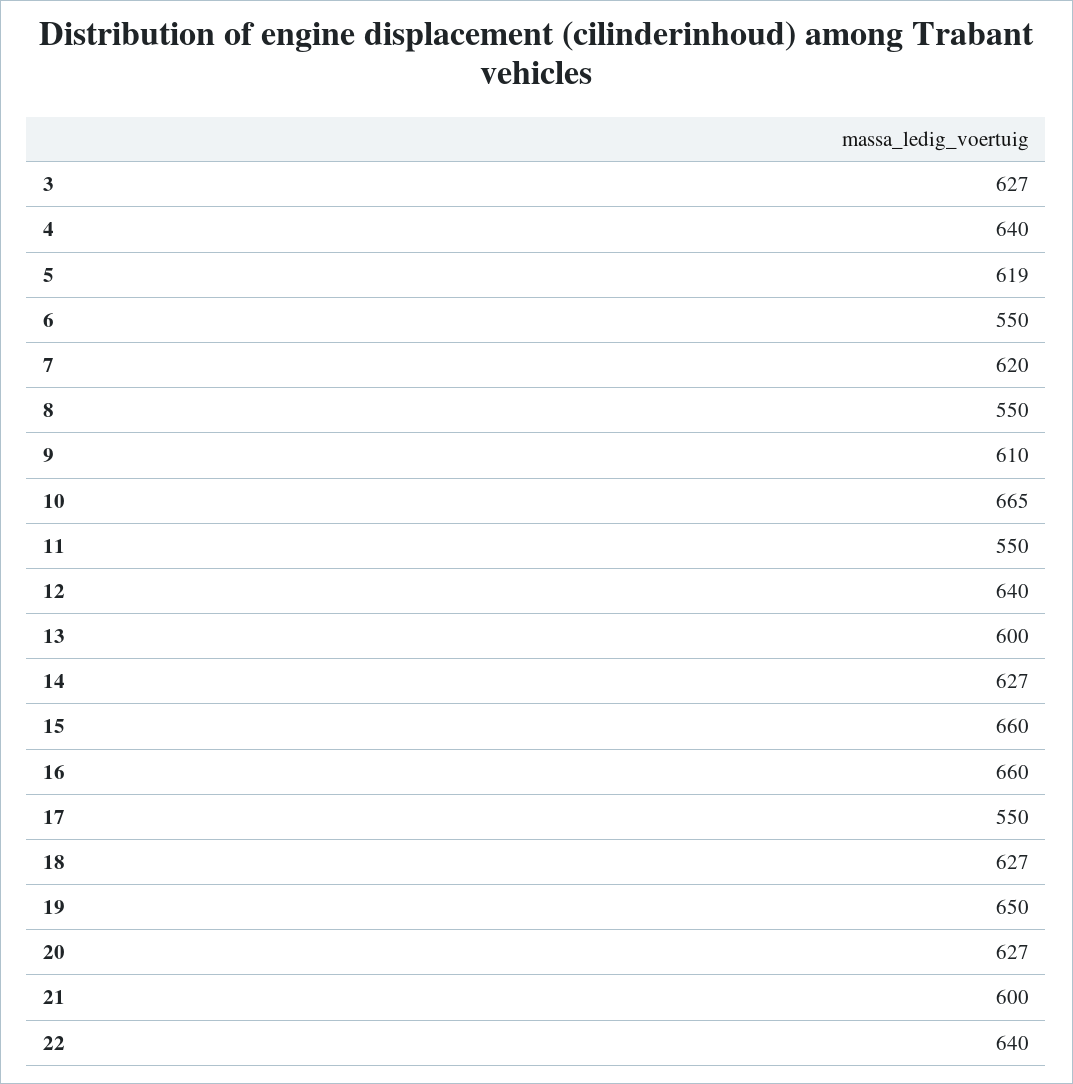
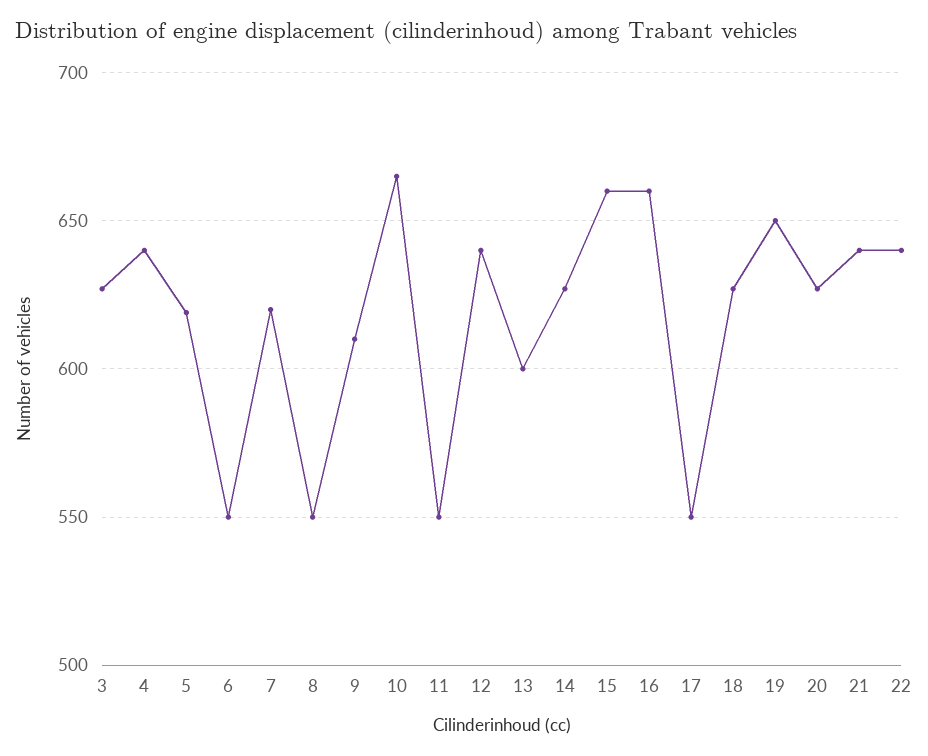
21: 600 -> 640

